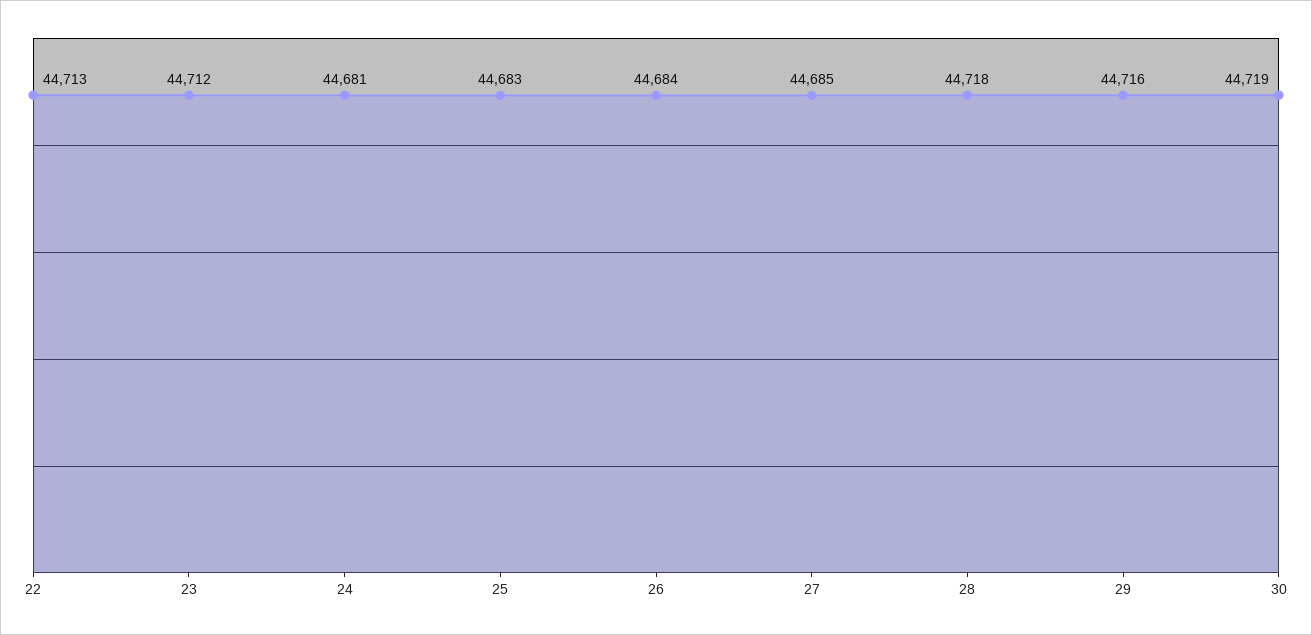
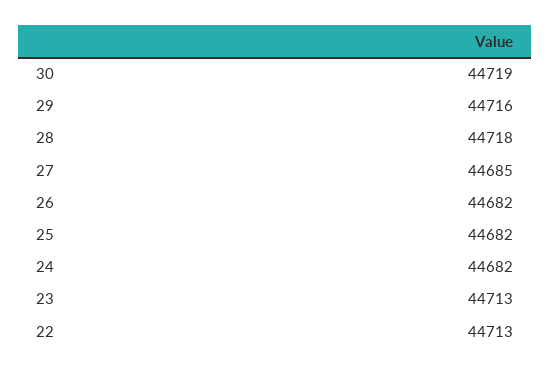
23: 44712 -> 44713
24: 44681 -> 44682
25: 44683 -> 44682
26: 44684 -> 44682

